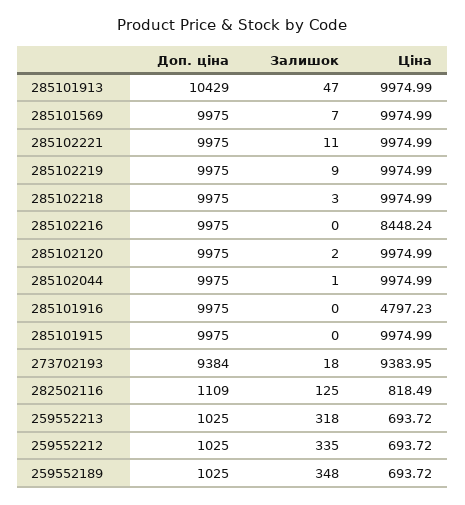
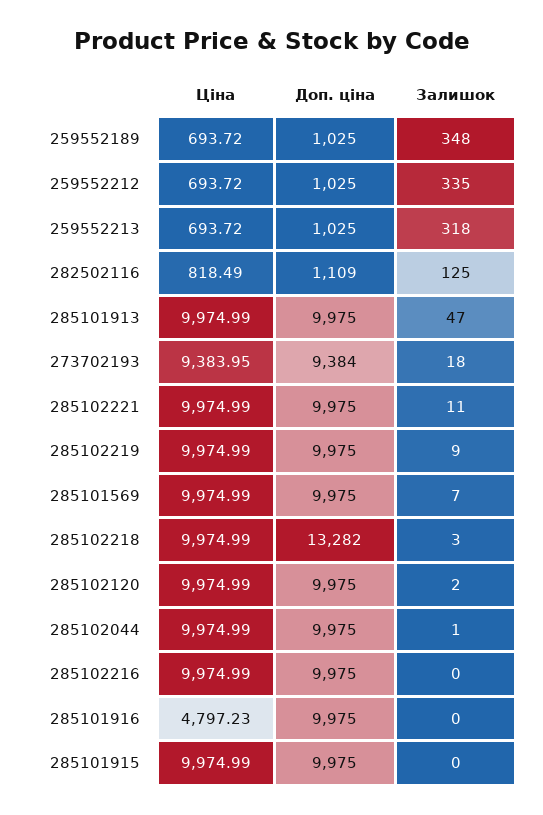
Доп. ціна, 285101913: 10429 -> 9975
Доп. ціна, 285102218: 9975 -> 13282
Ціна, 285102216: 8448.24 -> 9974.99

